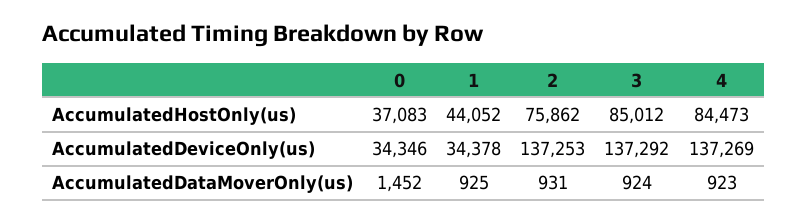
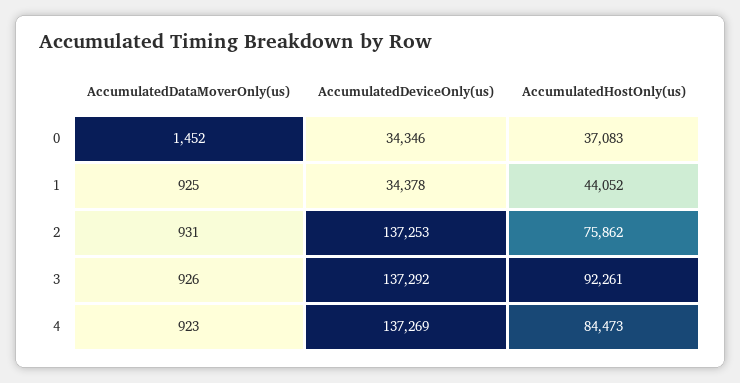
3, AccumulatedHostOnly(us): 85012 -> 92261
3, AccumulatedDataMoverOnly(us): 924 -> 926

